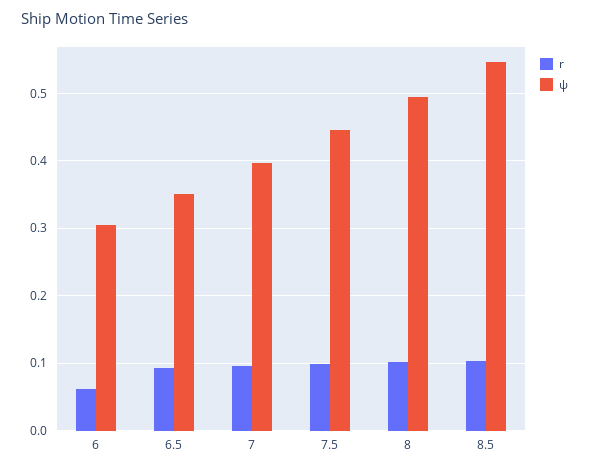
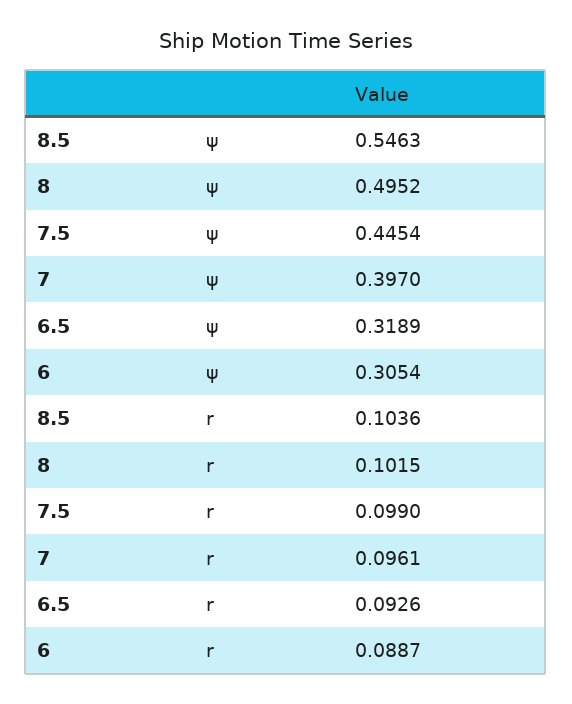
r, 6: 0.06 -> 0.0887
ψ, 6.5: 0.35 -> 0.3189

